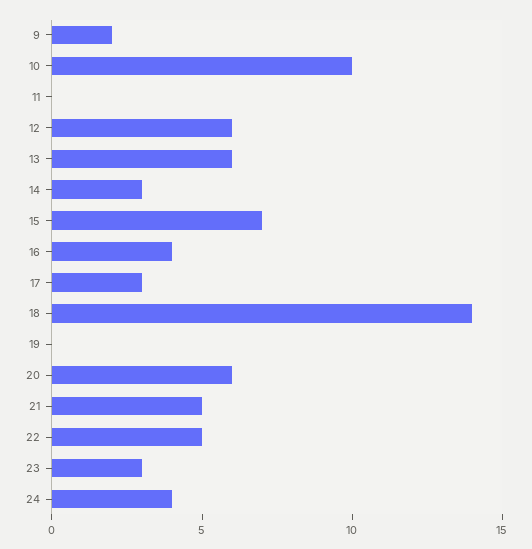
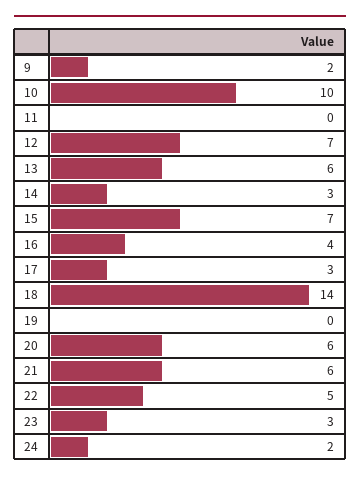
12: 6 -> 7
21: 5 -> 6
24: 4 -> 2

